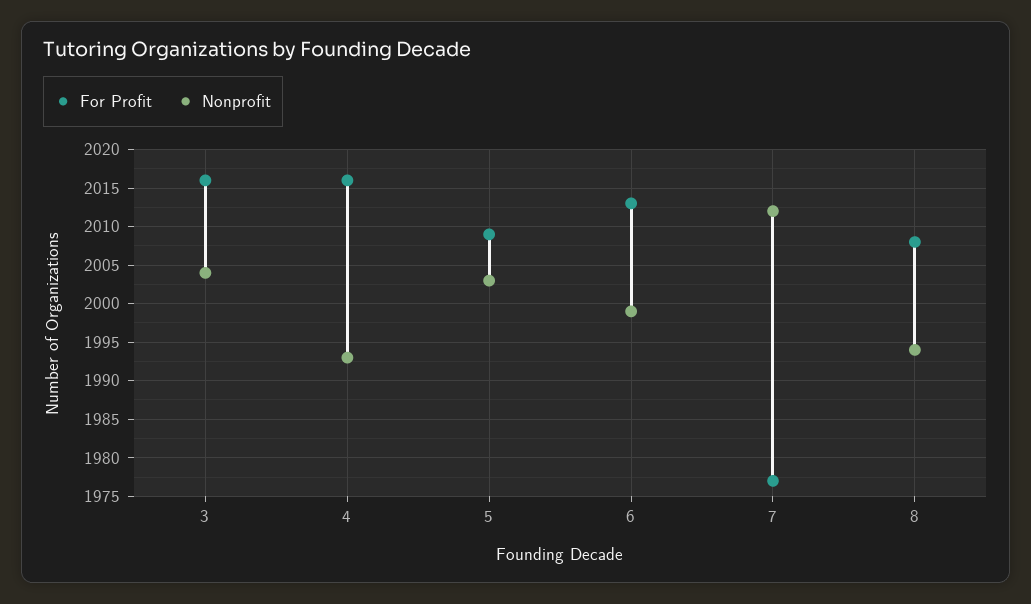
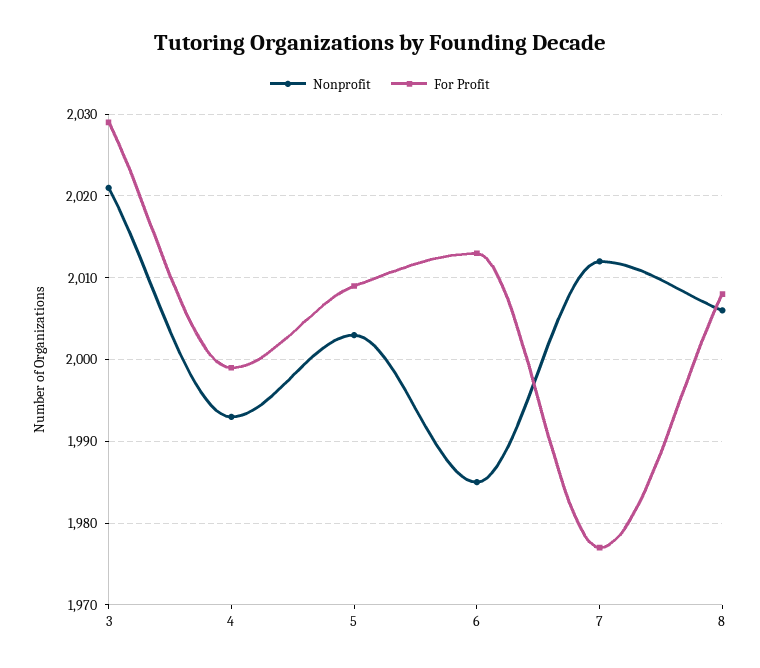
For Profit, 3: 2016 -> 2029
Nonprofit, 3: 2004 -> 2021
For Profit, 4: 2016 -> 1999
Nonprofit, 6: 1999 -> 1985
Nonprofit, 8: 1994 -> 2006

